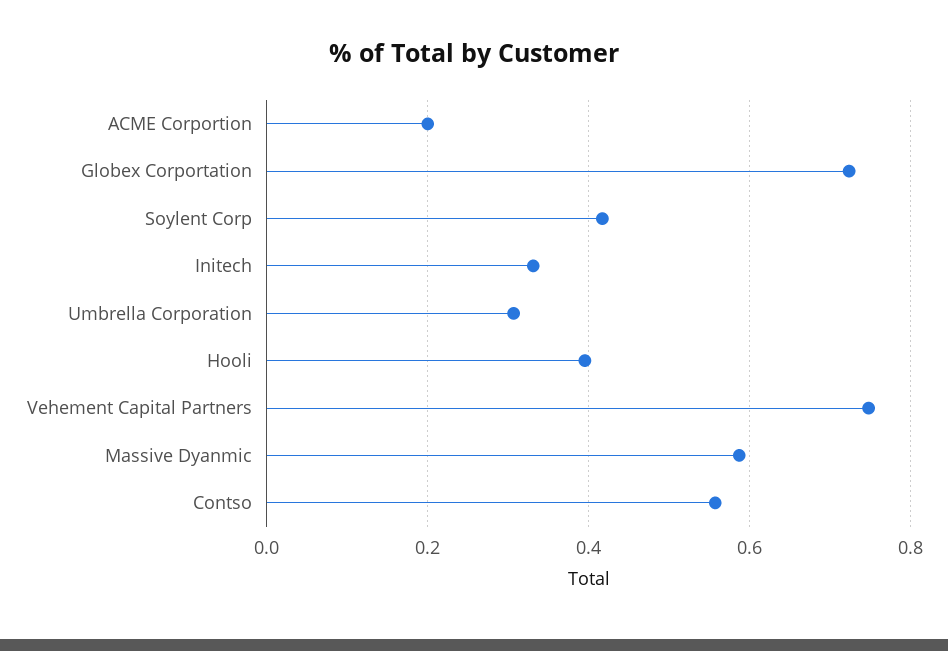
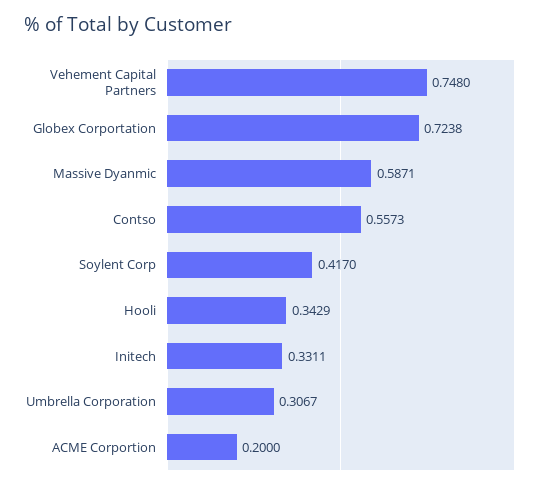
Hooli: 0.4 -> 0.3429

